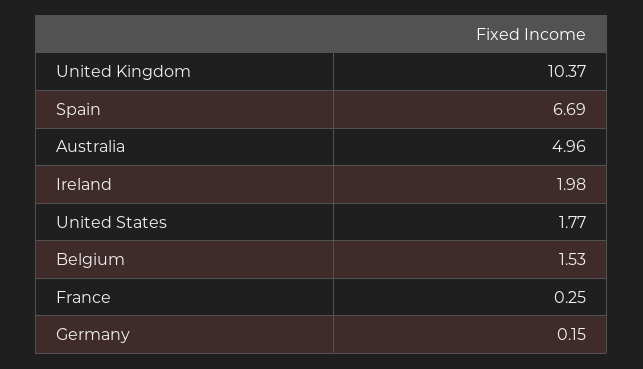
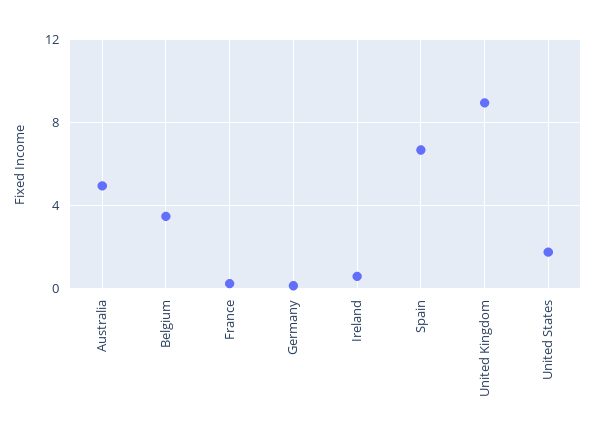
United Kingdom: 10.37 -> 9
Ireland: 1.98 -> 0.5
Belgium: 1.53 -> 3.5

